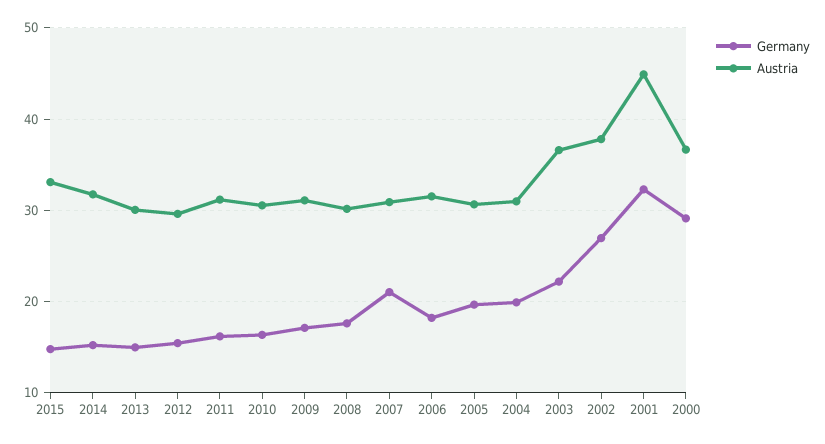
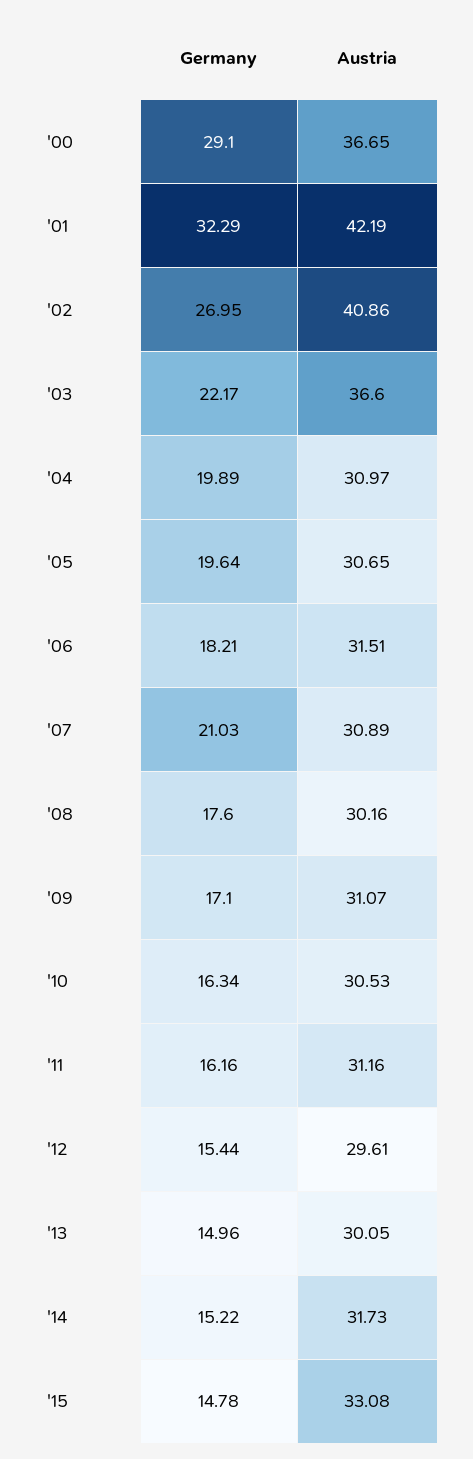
Austria, 2002: 38 -> 40.86
Austria, 2001: 45 -> 42.19

